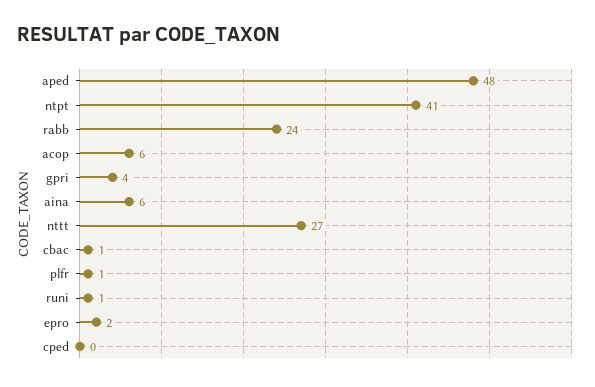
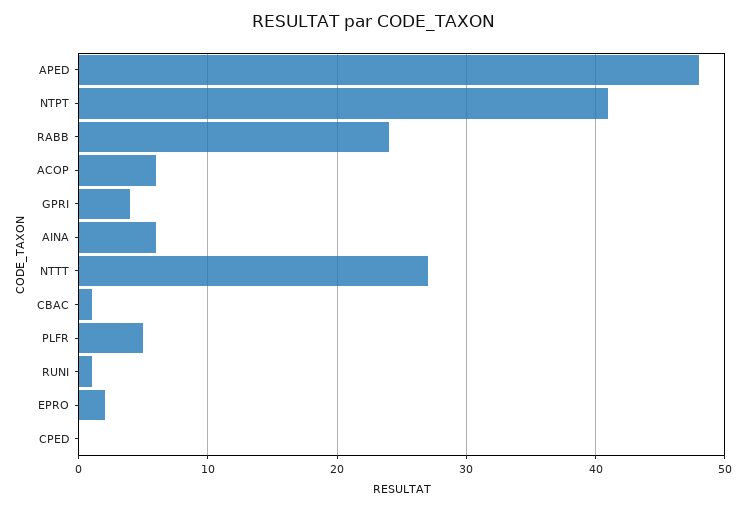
plfr: 1 -> 5

